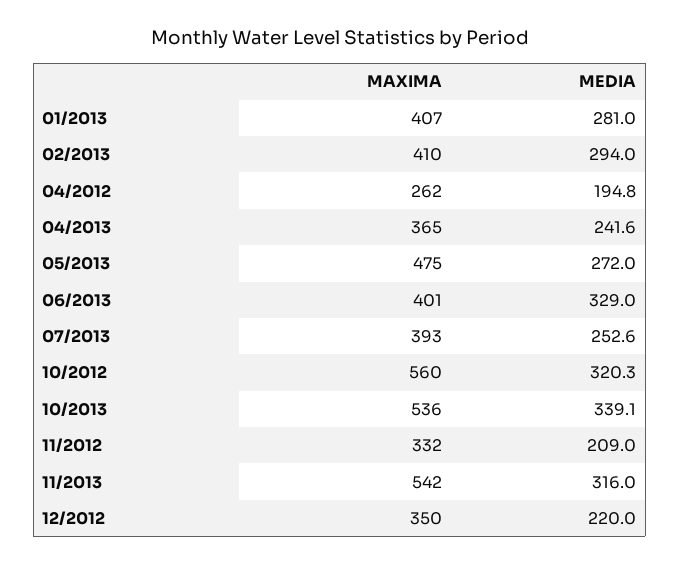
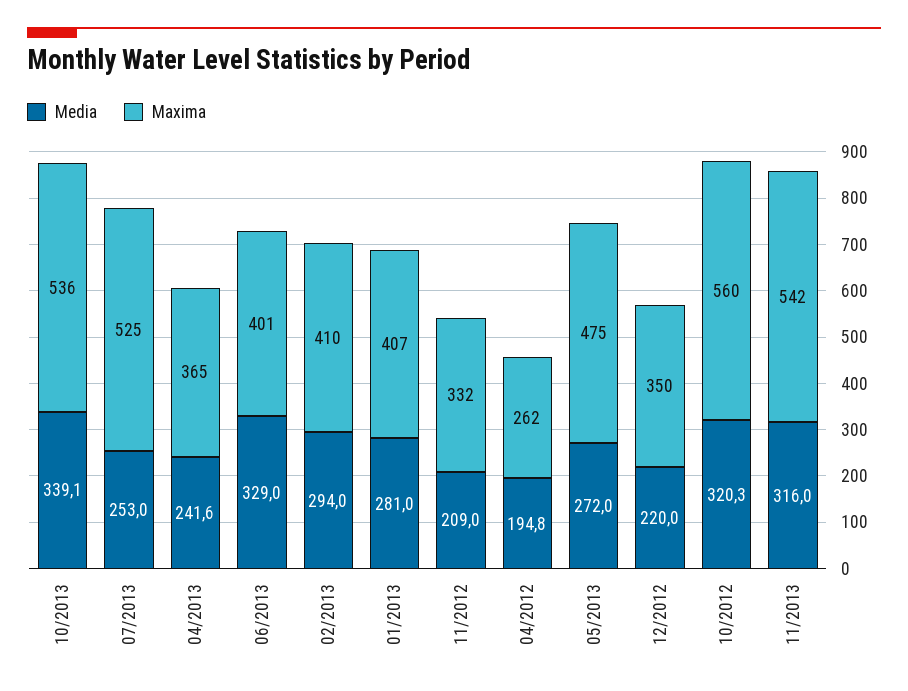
MAXIMA, 07/2013: 393 -> 525
MEDIA, 07/2013: 252.6 -> 253

